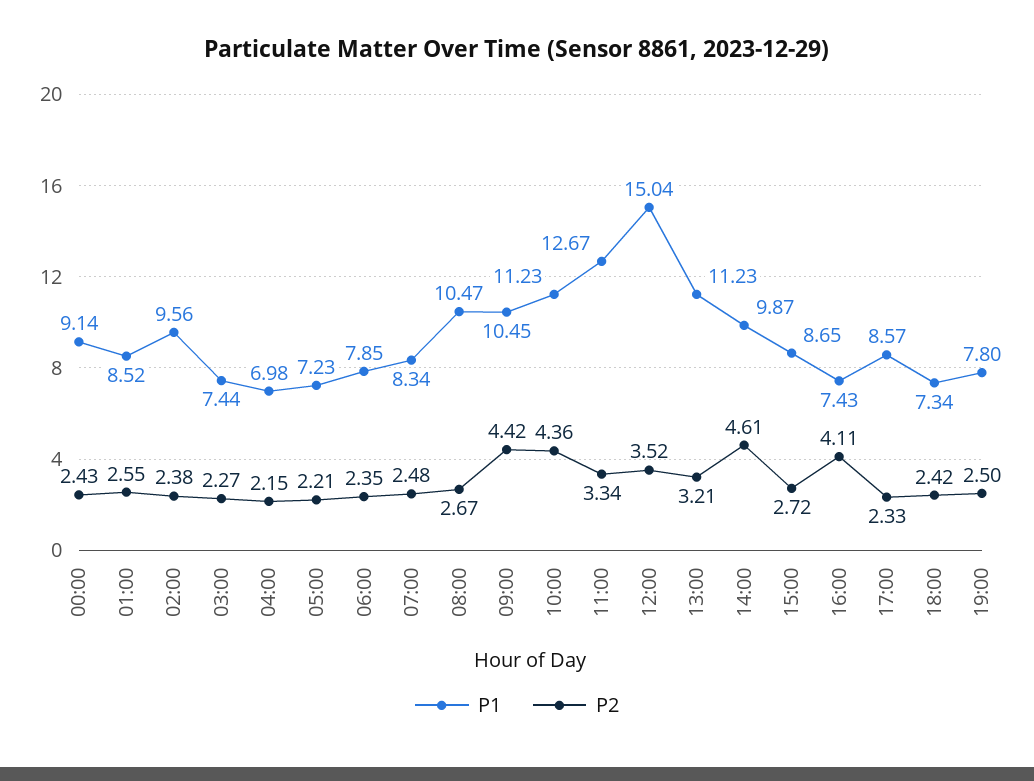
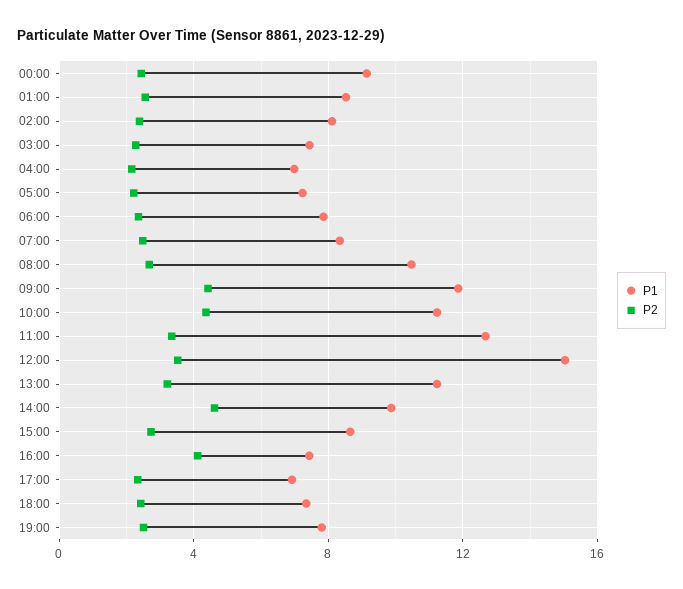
P1, 02:00: 9.56 -> 8
P1, 09:00: 10.45 -> 12
P1, 17:00: 8.57 -> 7

